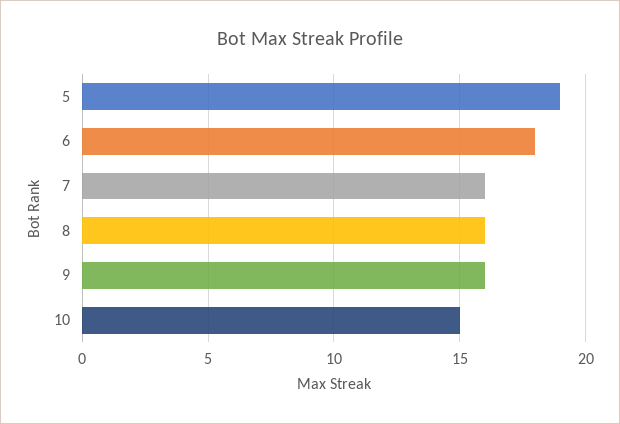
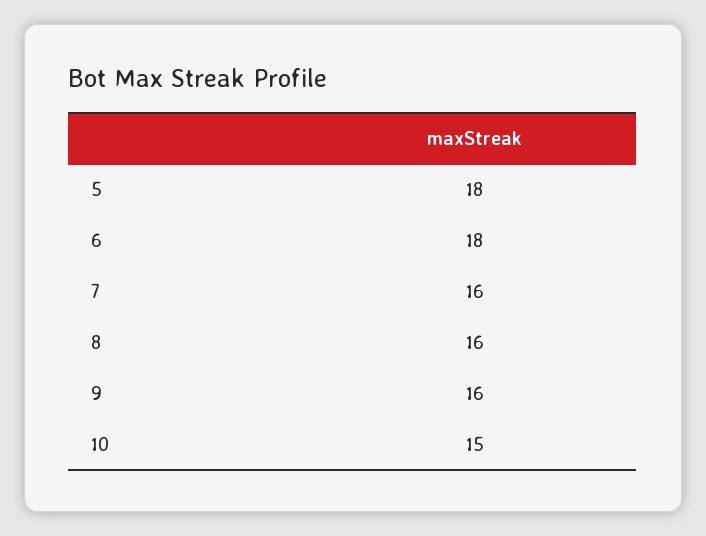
5: 19 -> 18

